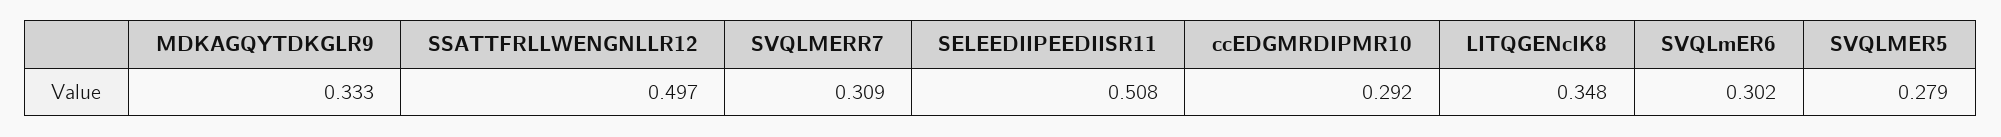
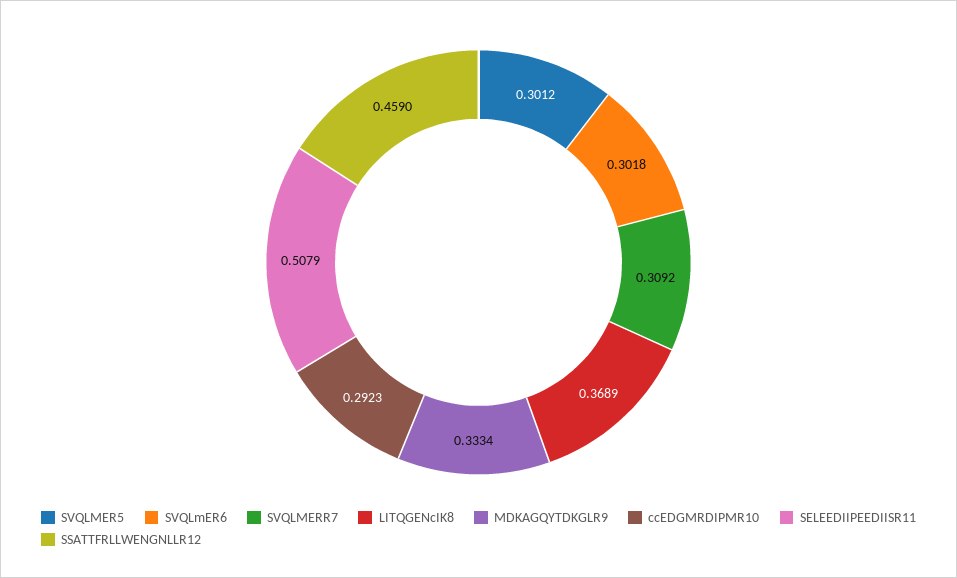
SSATTFRLLWENGNLLR12: 0.497 -> 0.459
LITQGENcIK8: 0.348 -> 0.3689
SVQLMER5: 0.279 -> 0.3012

